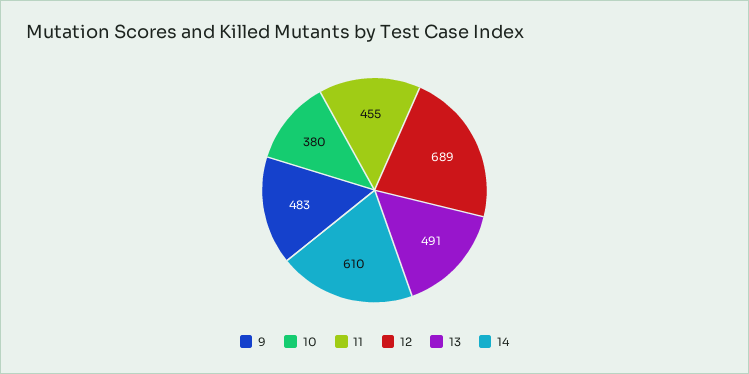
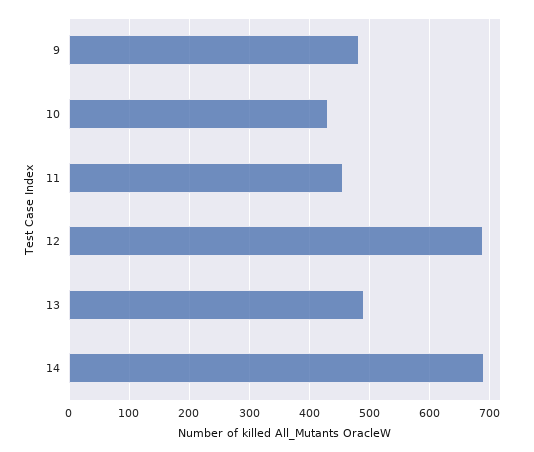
10: 380 -> 430
14: 610 -> 690

